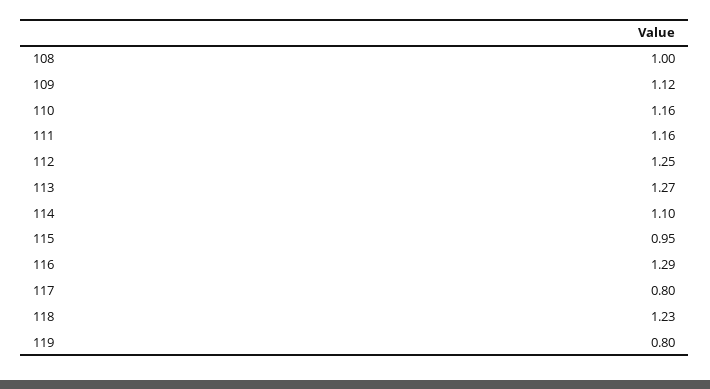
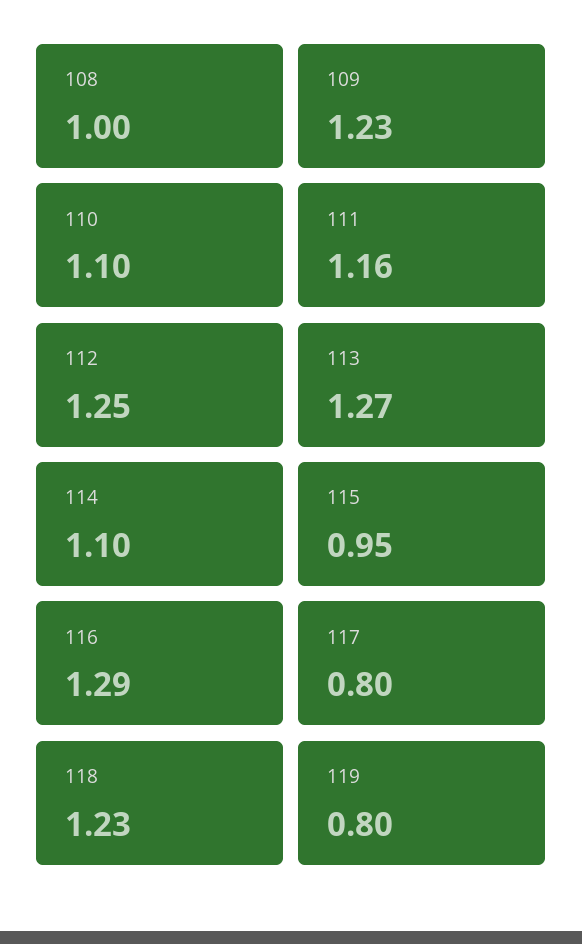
109: 1.12 -> 1.23
110: 1.16 -> 1.1

